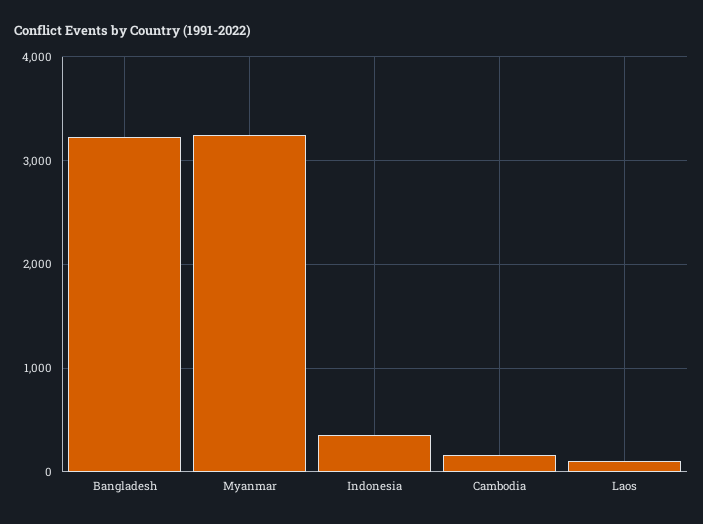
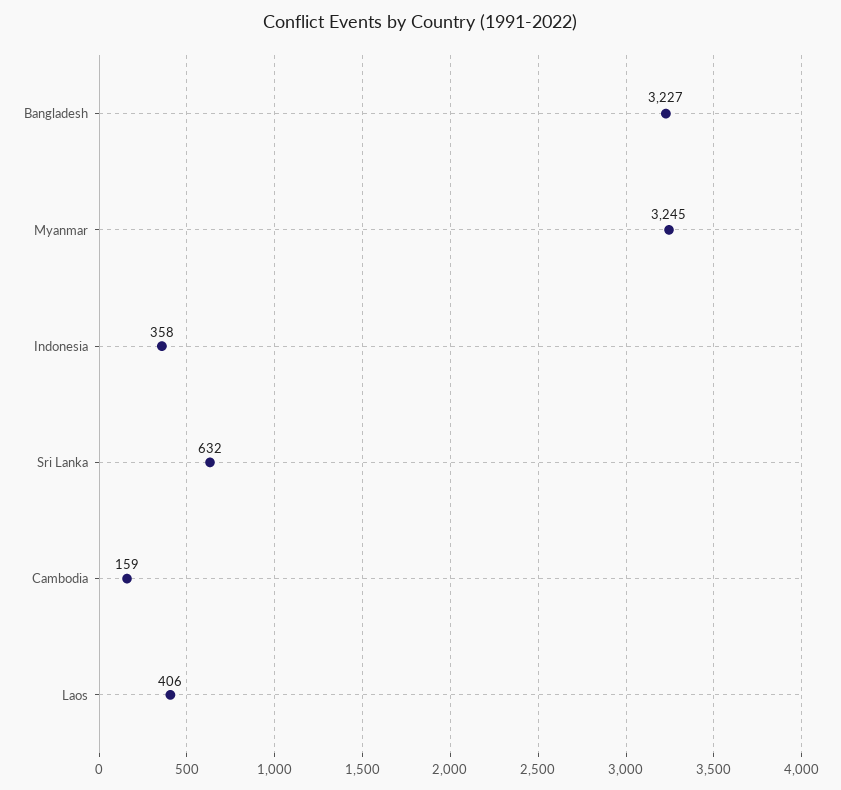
Laos: 100 -> 406
Sri Lanka: none -> 632

